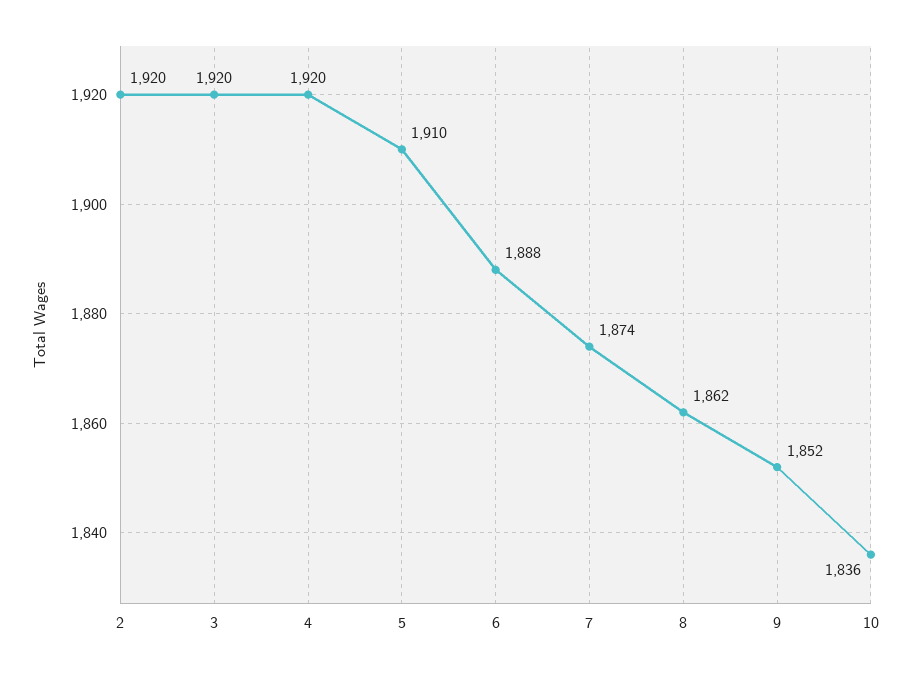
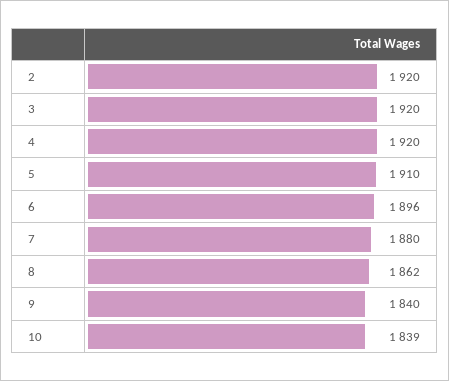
6: 1888 -> 1896
7: 1874 -> 1880
9: 1852 -> 1840
10: 1836 -> 1839

